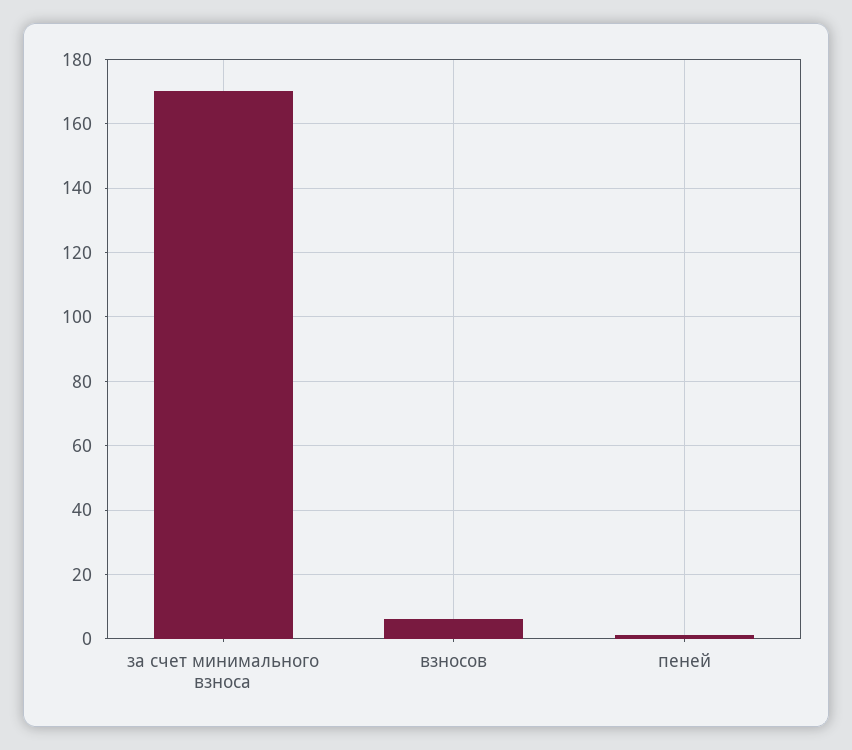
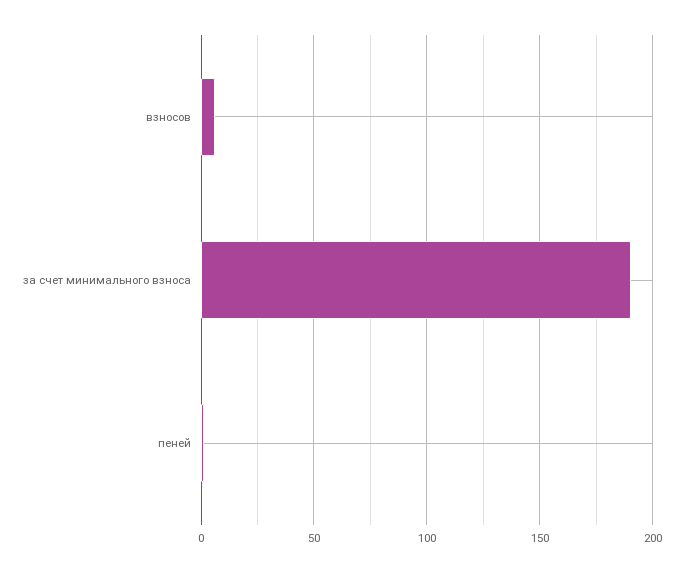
за счет минимального взноса: 170 -> 190

